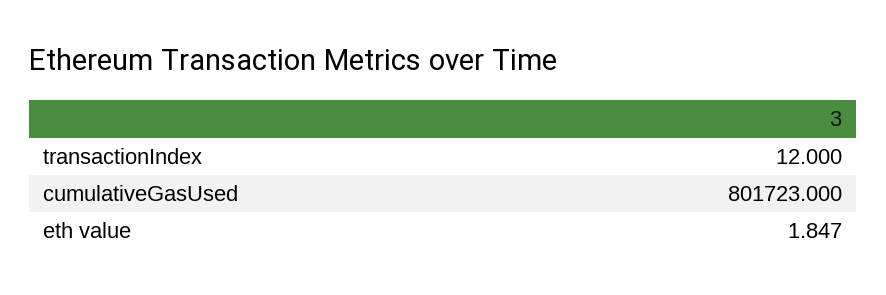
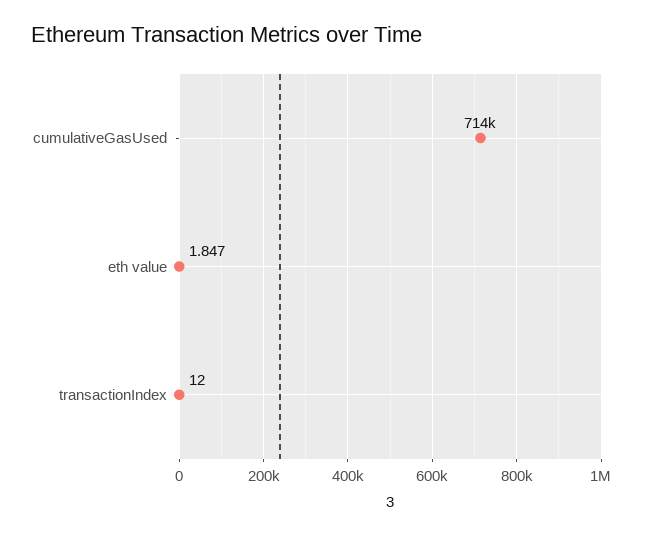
cumulativeGasUsed: 801723 -> 714000

